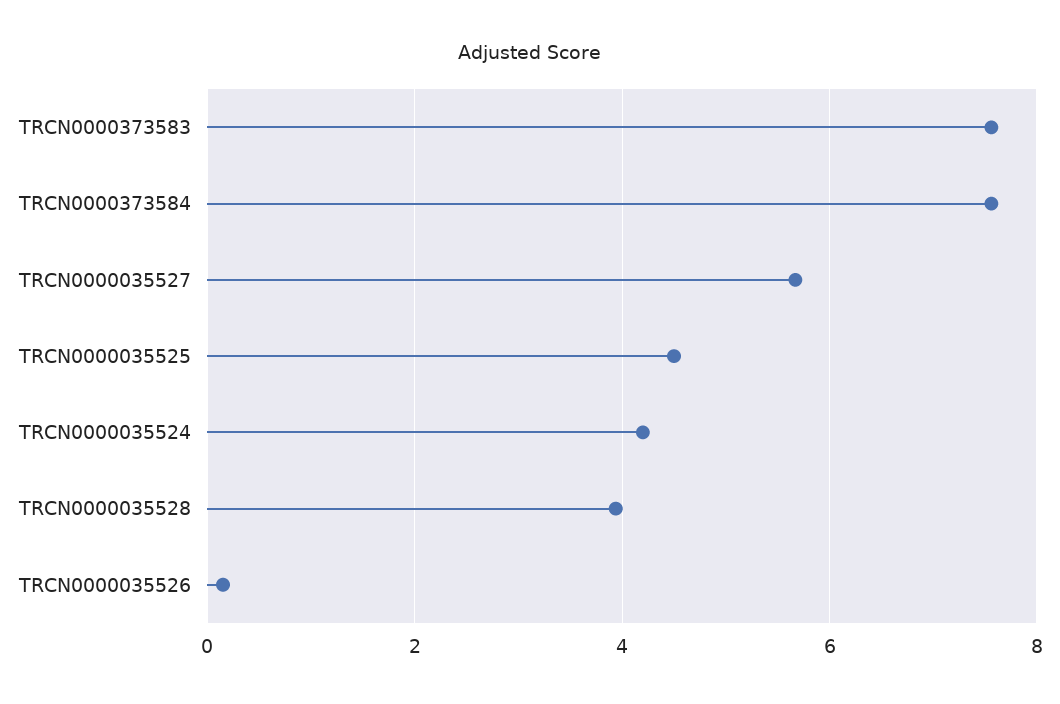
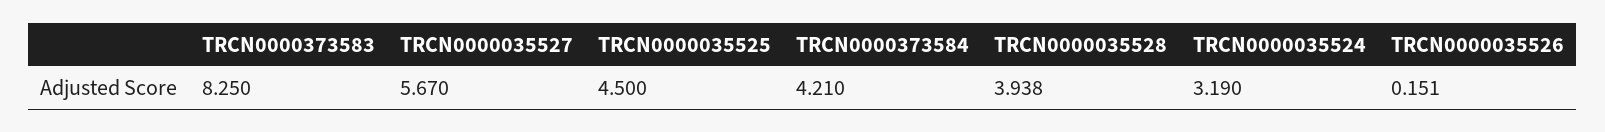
TRCN0000373583: 7.6 -> 8.25
TRCN0000373584: 7.6 -> 4.21
TRCN0000035524: 4.2 -> 3.19

